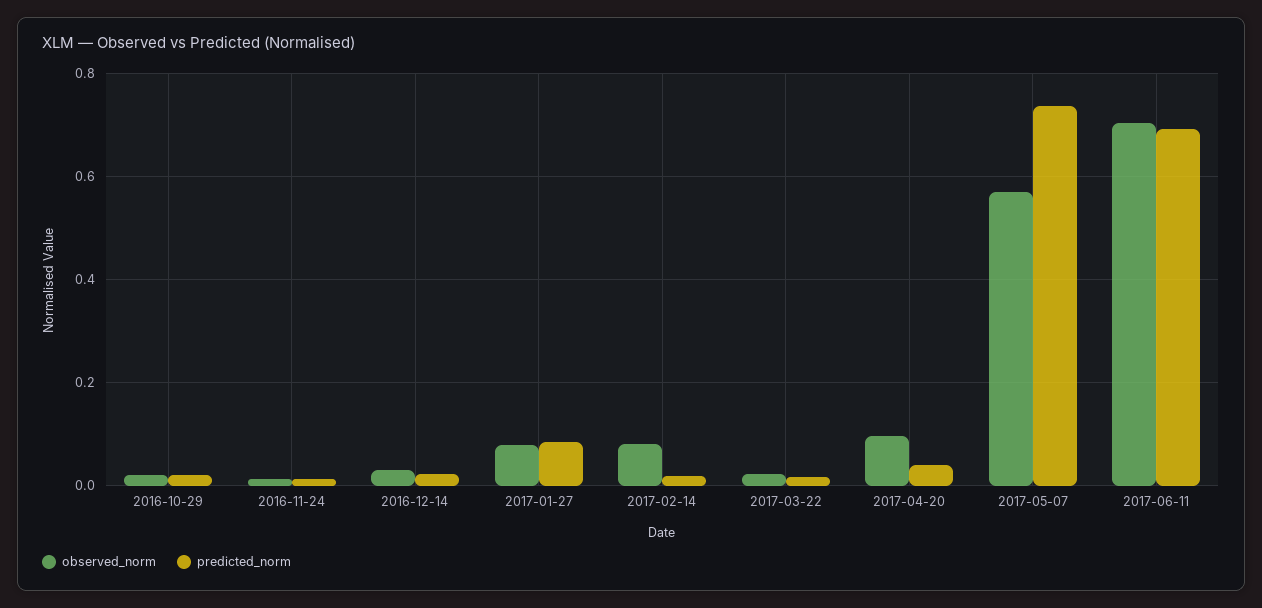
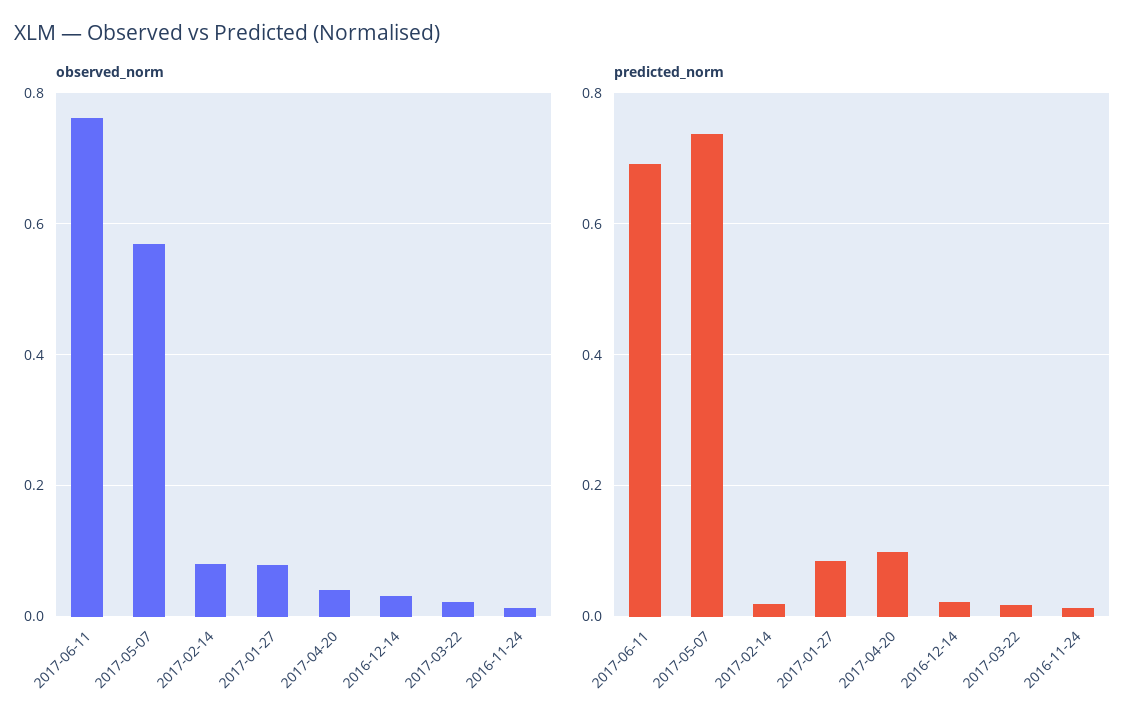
observed_norm, 2016-10-29: 0.02 -> none
predicted_norm, 2016-10-29: 0.02 -> none
observed_norm, 2017-04-20: 0.1 -> 0.04
predicted_norm, 2017-04-20: 0.04 -> 0.1
observed_norm, 2017-06-11: 0.7 -> 0.76

